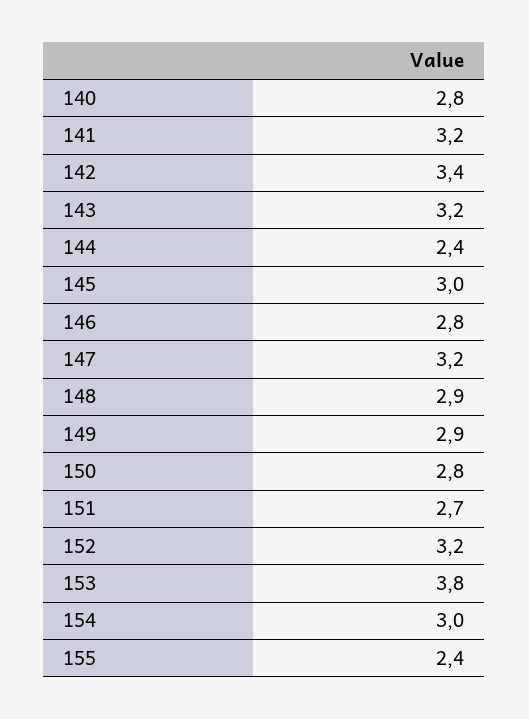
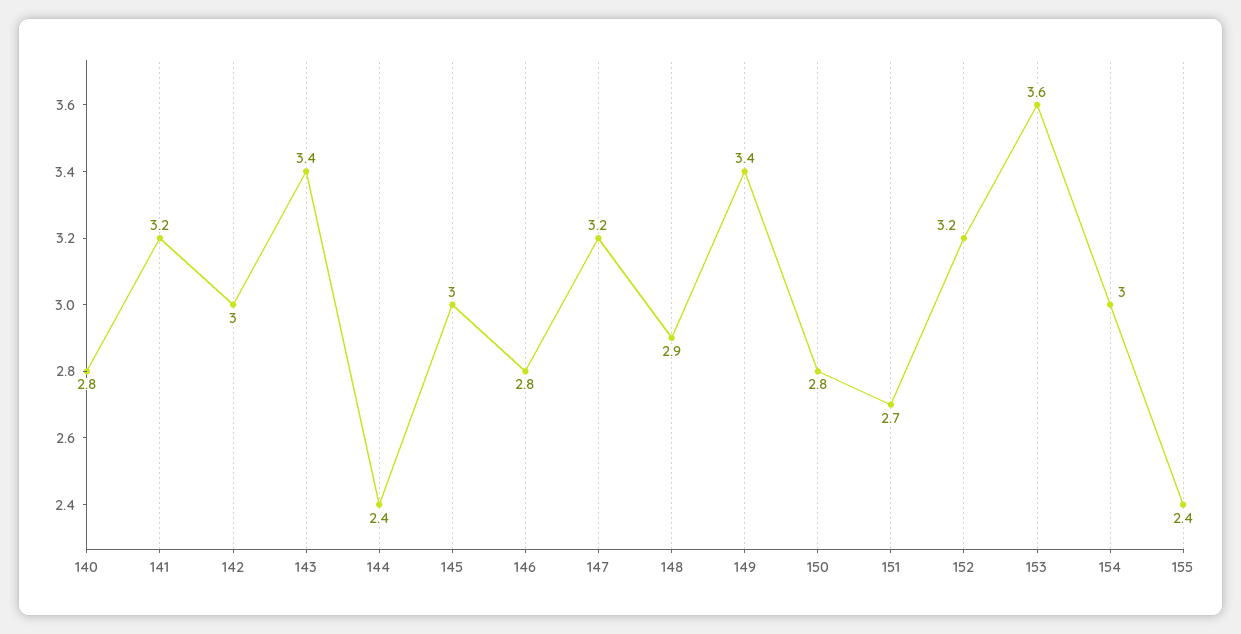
142: 3.4 -> 3
143: 3.2 -> 3.4
149: 2.9 -> 3.4
153: 3.8 -> 3.6

